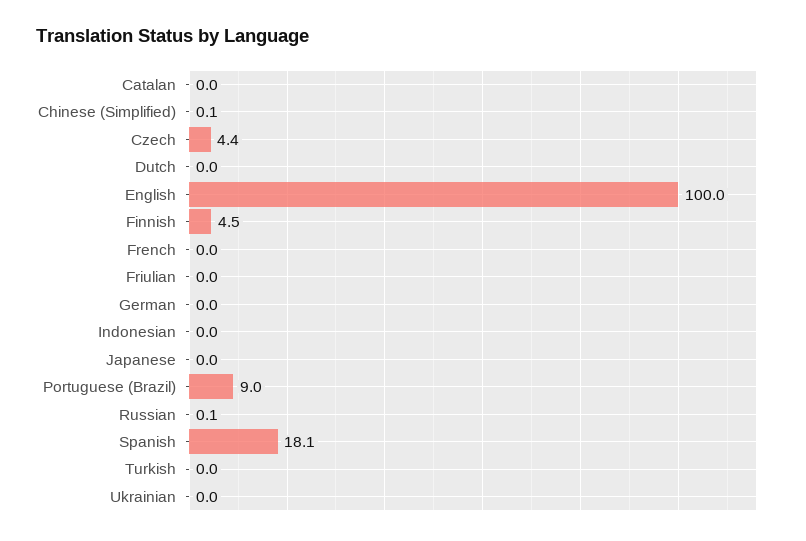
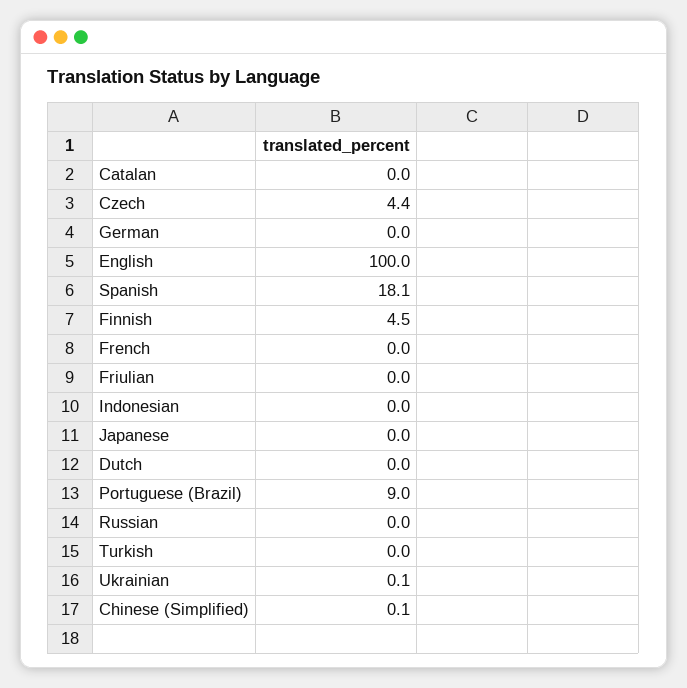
Russian: 0.1 -> 0
Ukrainian: 0 -> 0.1

